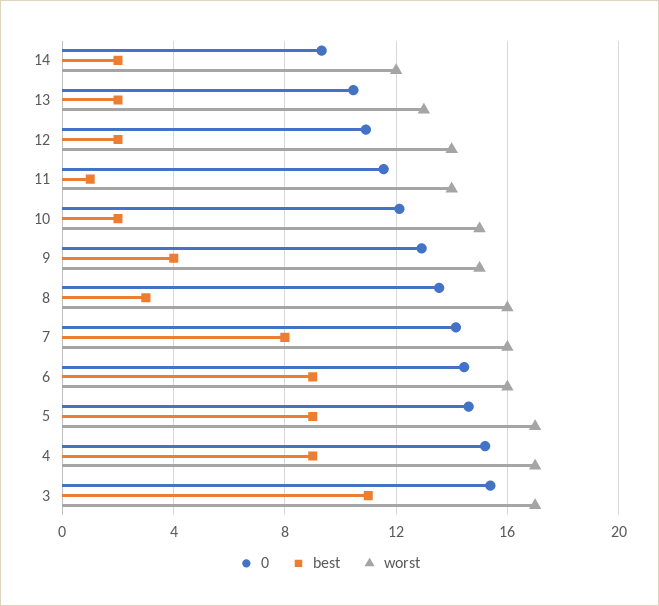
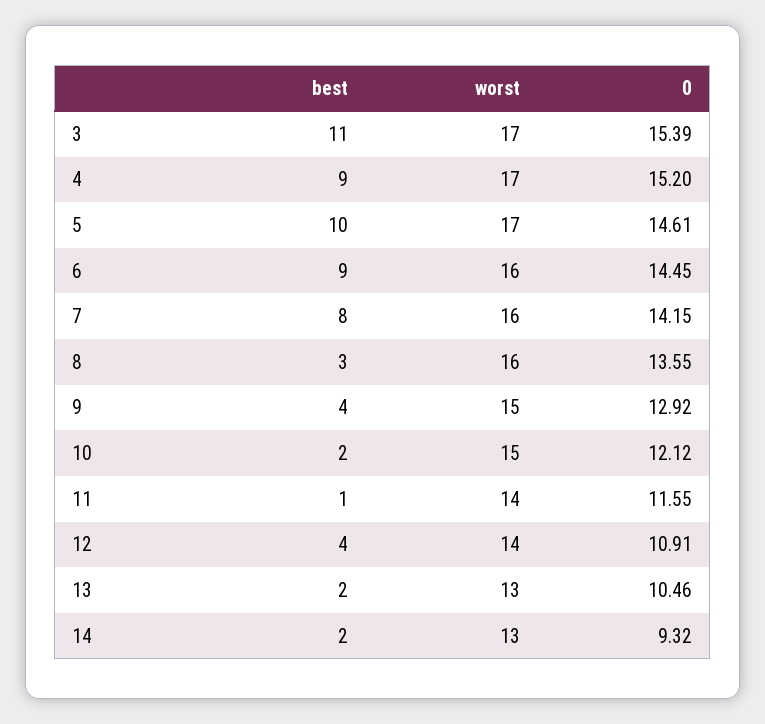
worst, 14: 12 -> 13
best, 12: 2 -> 4
best, 5: 9 -> 10

